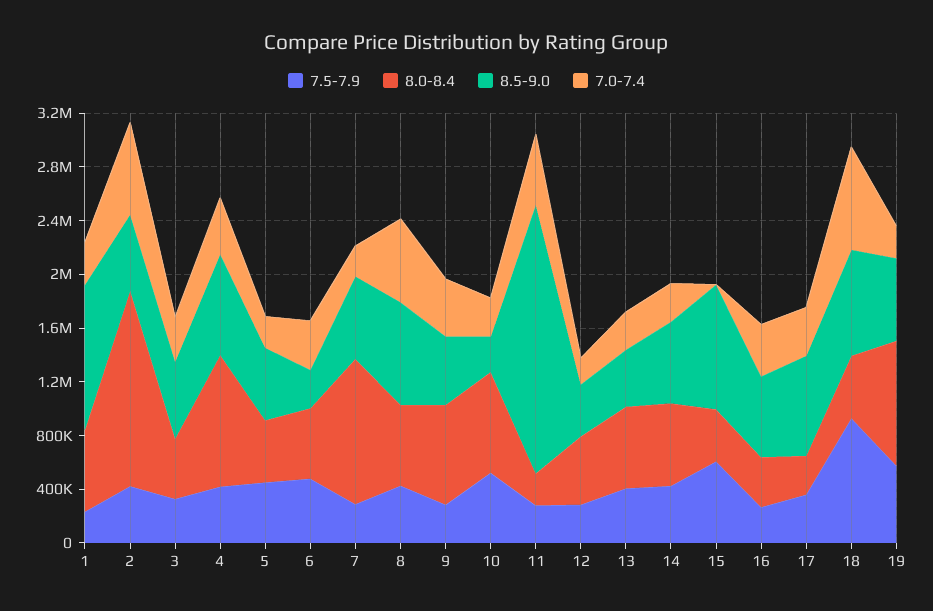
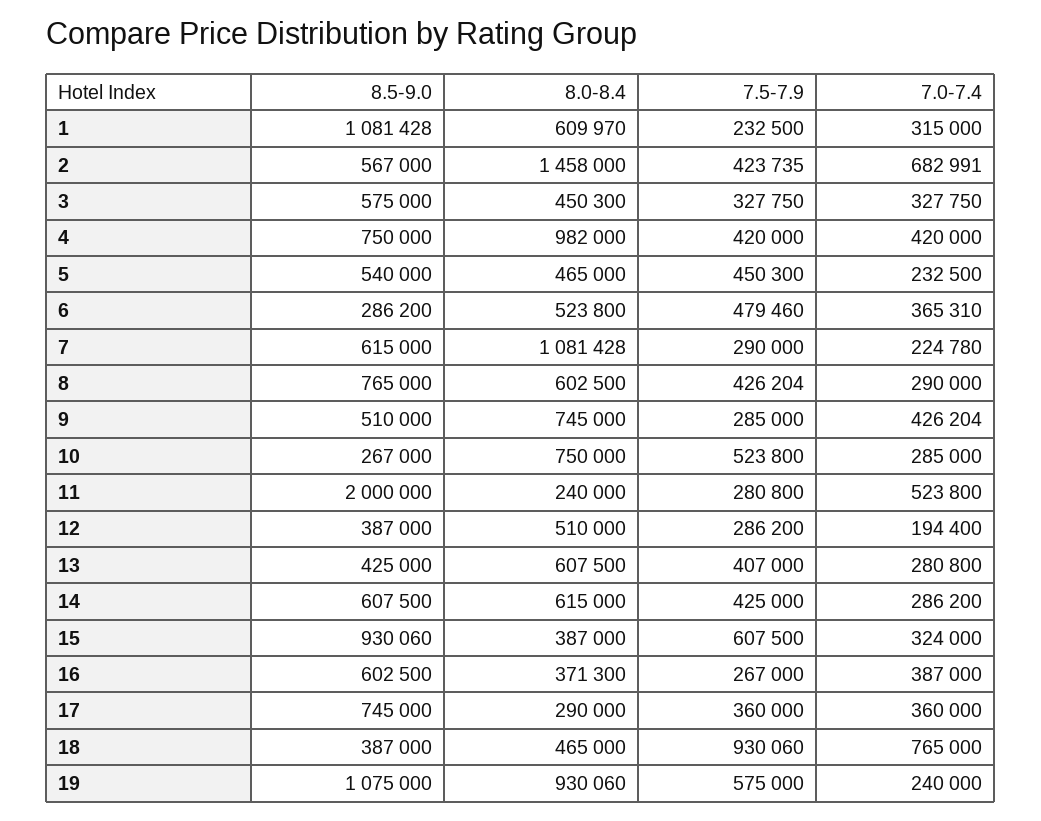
7.0-7.4, 8: 600000 -> 290000
7.0-7.4, 15: 0 -> 324000
8.5-9.0, 18: 800000 -> 387000
8.5-9.0, 19: 600000 -> 1075000

